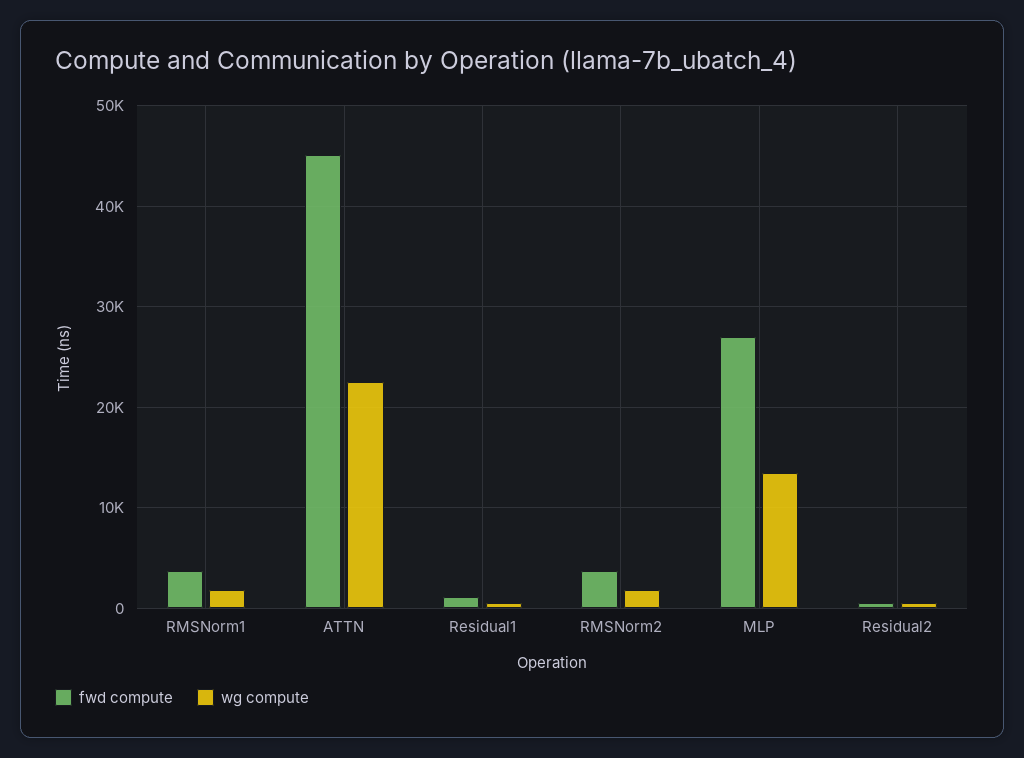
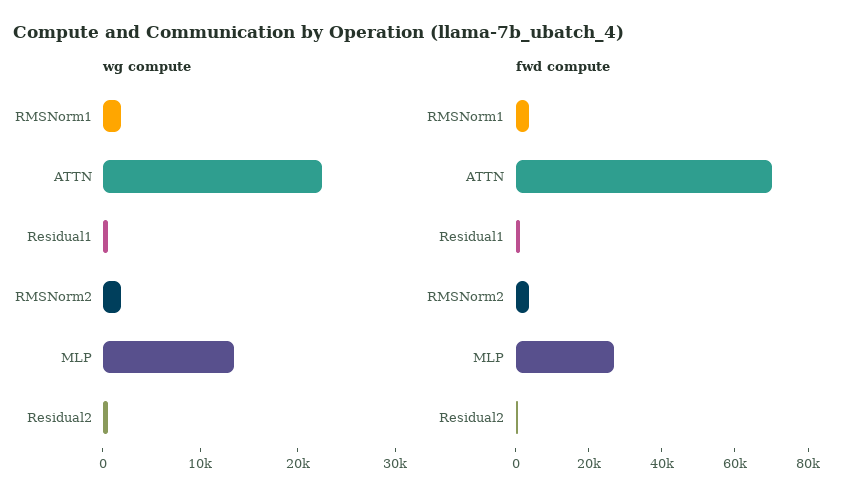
fwd compute, ATTN: 45000 -> 70000

